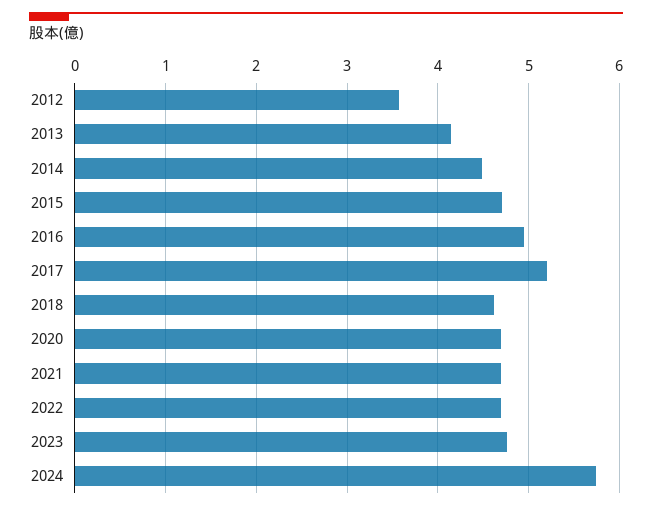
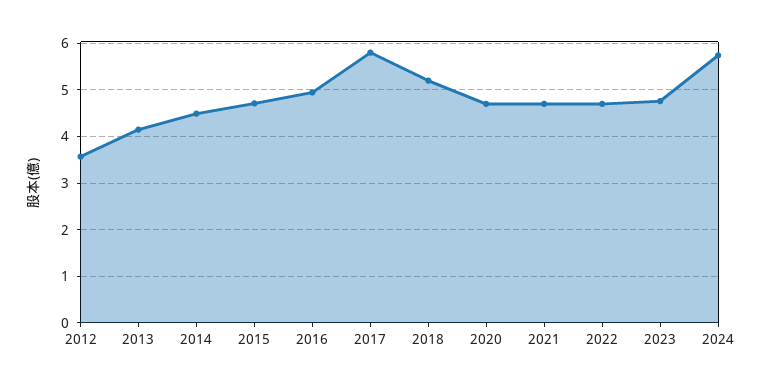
2017: 5.2 -> 5.8
2018: 4.6 -> 5.2

